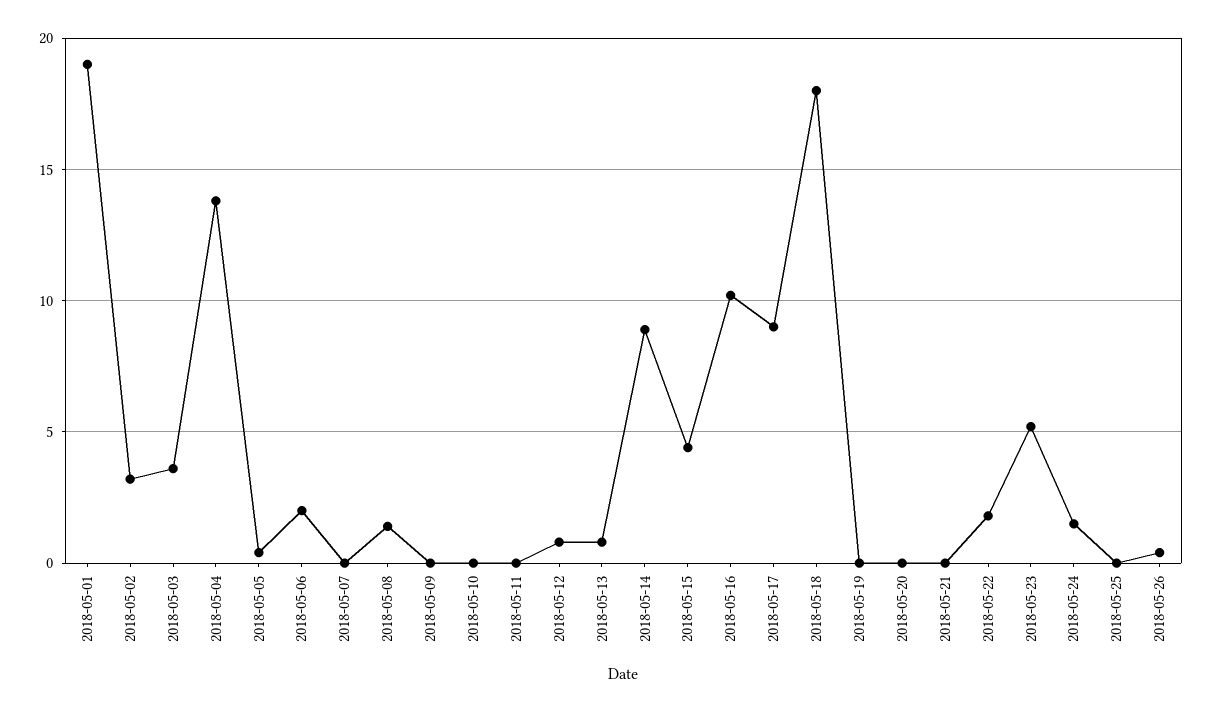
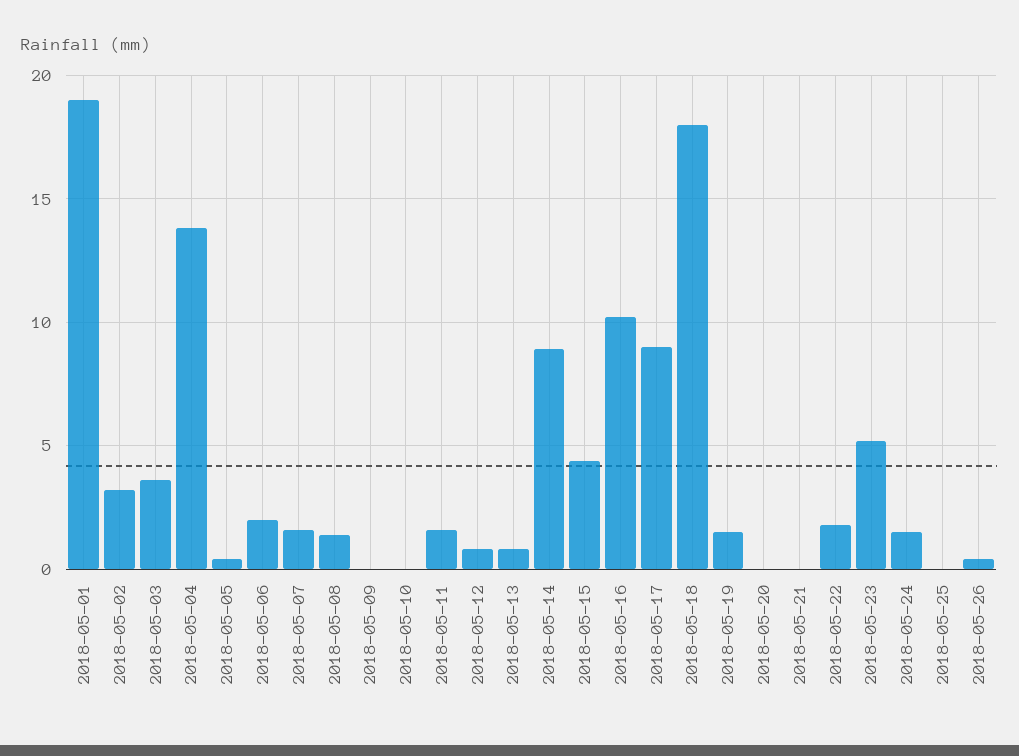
2018-05-07: 0 -> 1.5
2018-05-11: 0 -> 1.5
2018-05-19: 0 -> 1.5

